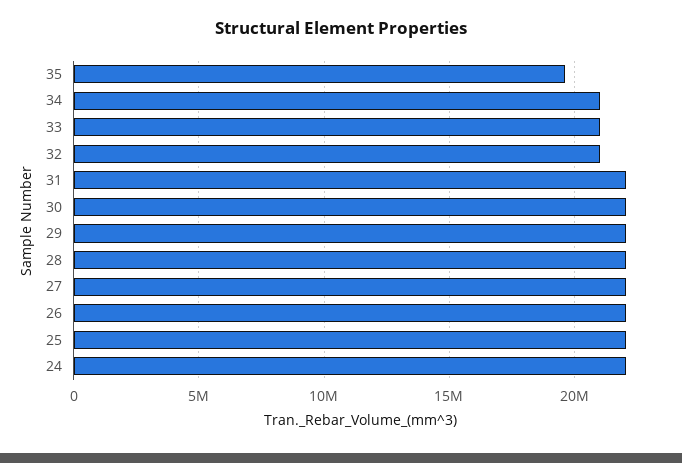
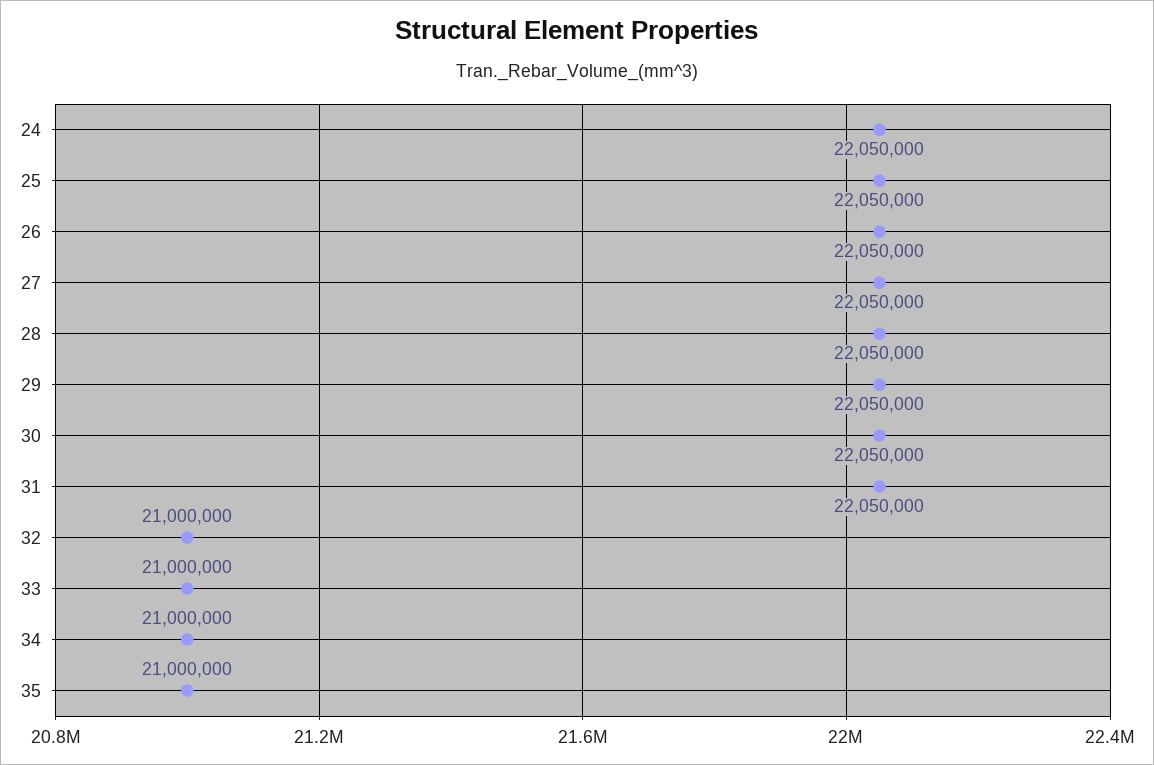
35: 19500000 -> 21000000

